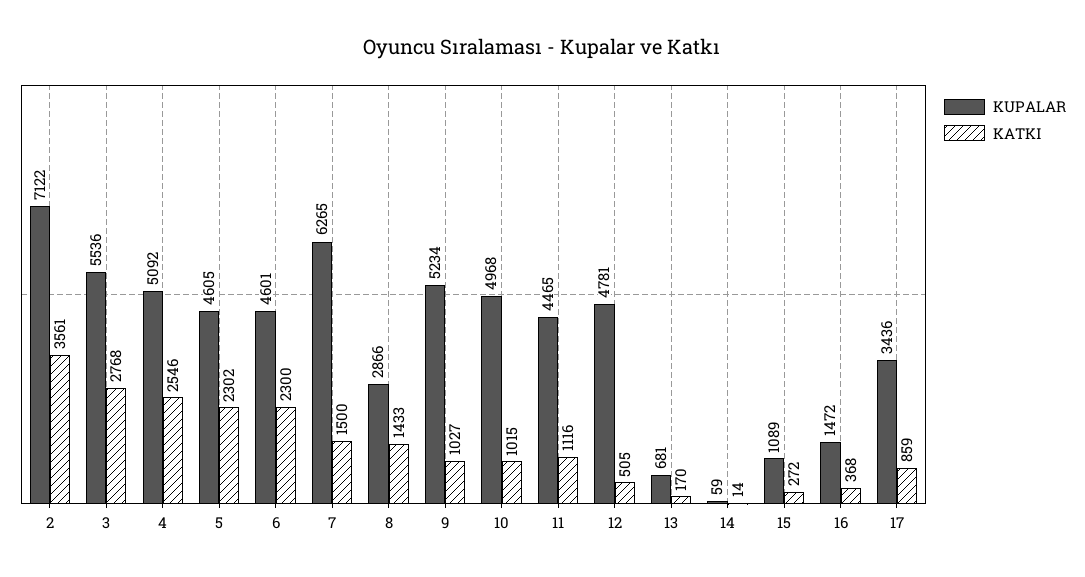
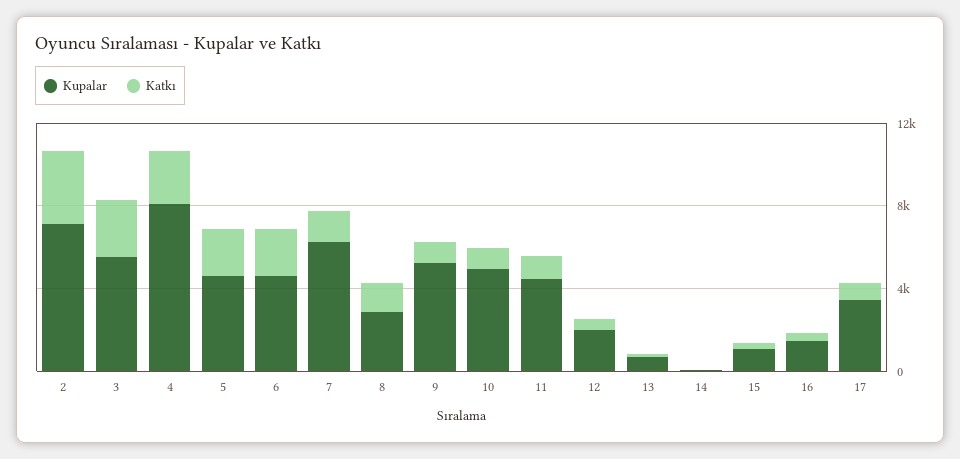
KUPALAR, 4: 5092 -> 8000
KUPALAR, 12: 4781 -> 2000

